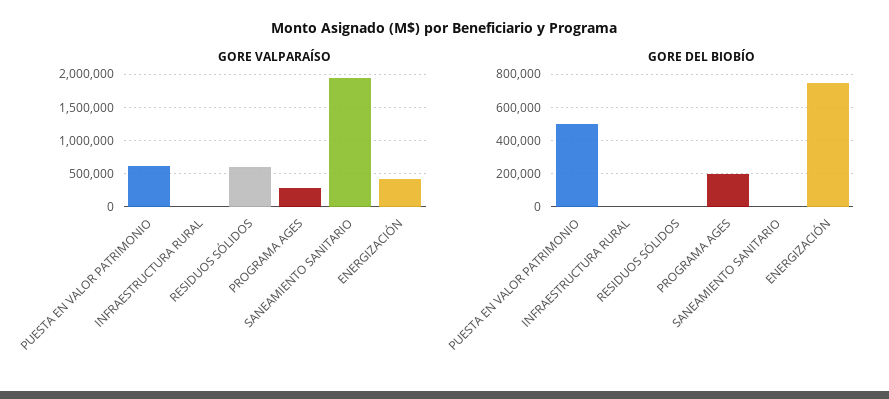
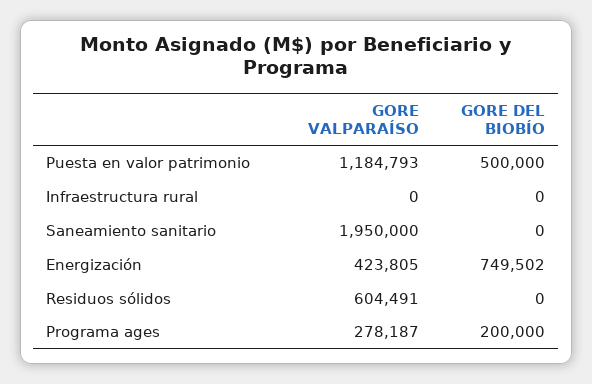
GORE VALPARAÍSO, PUESTA EN VALOR PATRIMONIO: 600000 -> 1184793

